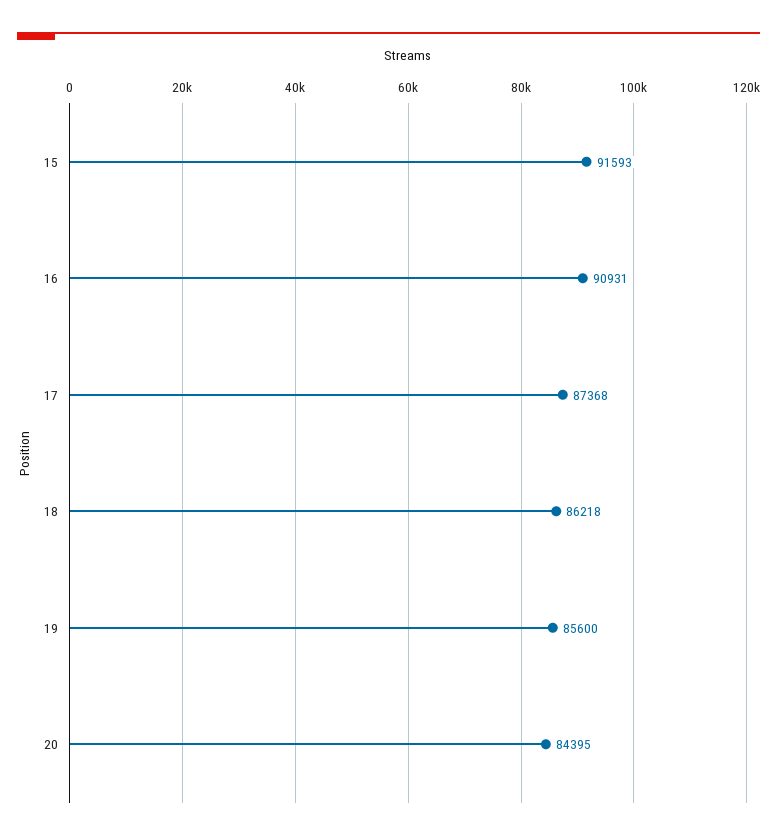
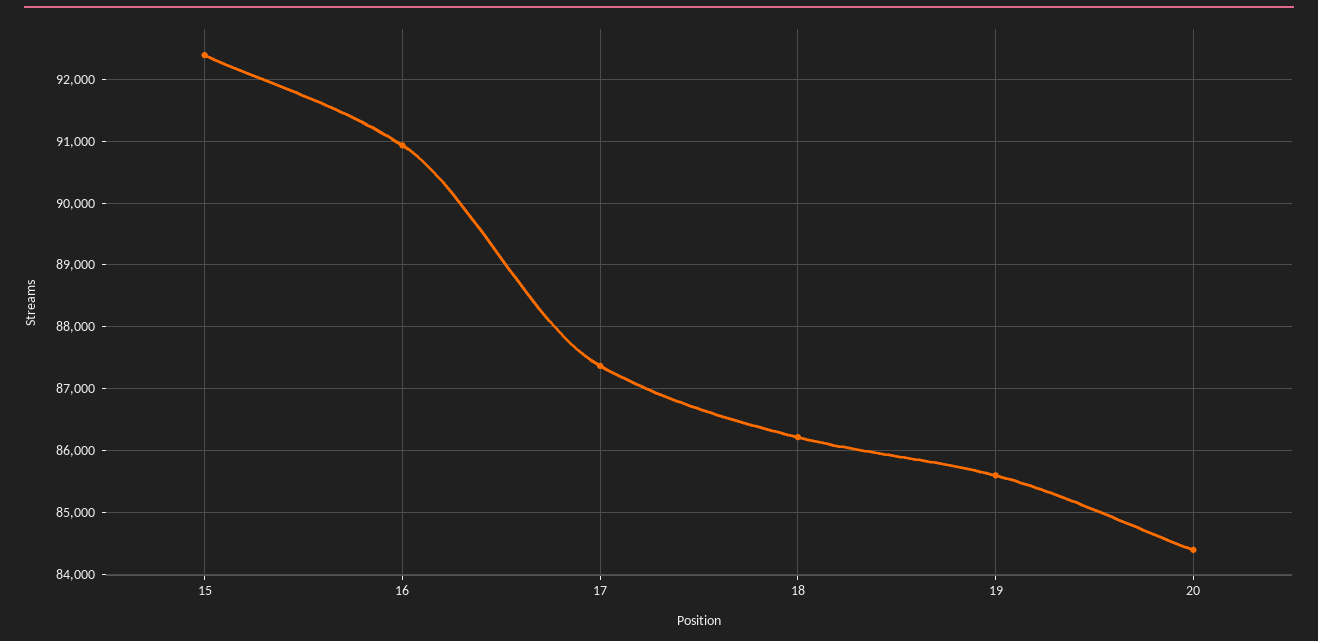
15: 91593 -> 92400

